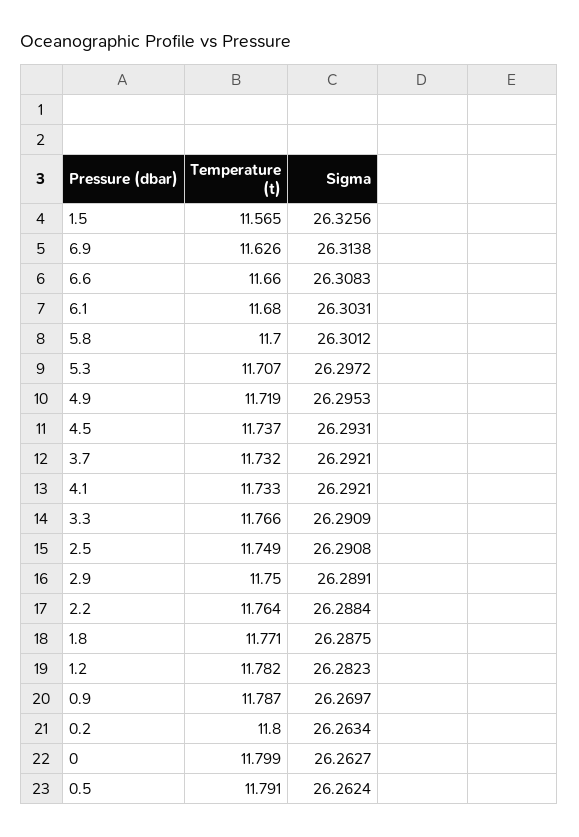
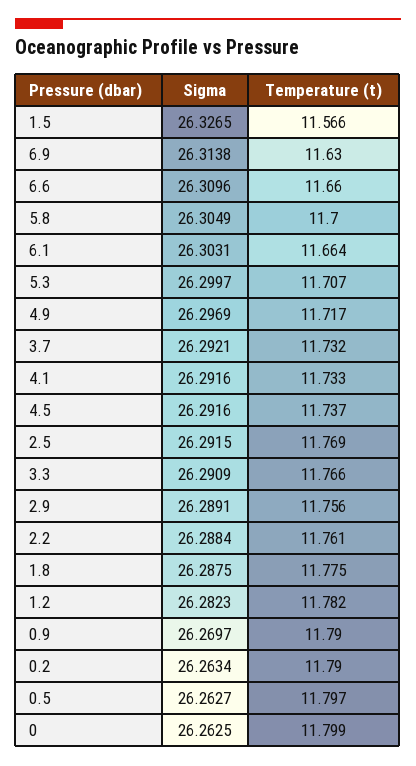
Temperature (t), 1.5: 11.565 -> 11.566
Sigma, 1.5: 26.3256 -> 26.3265
Temperature (t), 6.9: 11.626 -> 11.63
Sigma, 6.6: 26.3083 -> 26.3096
Temperature (t), 6.1: 11.68 -> 11.664
Sigma, 5.8: 26.3012 -> 26.3049
Sigma, 5.3: 26.2972 -> 26.2997
Temperature (t), 4.9: 11.719 -> 11.717
Sigma, 4.9: 26.2953 -> 26.2969
Sigma, 4.5: 26.2931 -> 26.2916
Sigma, 4.1: 26.2921 -> 26.2916
Temperature (t), 2.5: 11.749 -> 11.769
Sigma, 2.5: 26.2908 -> 26.2915
Temperature (t), 2.9: 11.75 -> 11.756
Temperature (t), 2.2: 11.764 -> 11.761
Temperature (t), 1.8: 11.771 -> 11.775
Temperature (t), 0.9: 11.787 -> 11.79
Temperature (t), 0.2: 11.8 -> 11.79
Sigma, 0: 26.2627 -> 26.2625
Temperature (t), 0.5: 11.791 -> 11.797
Sigma, 0.5: 26.2624 -> 26.2627

